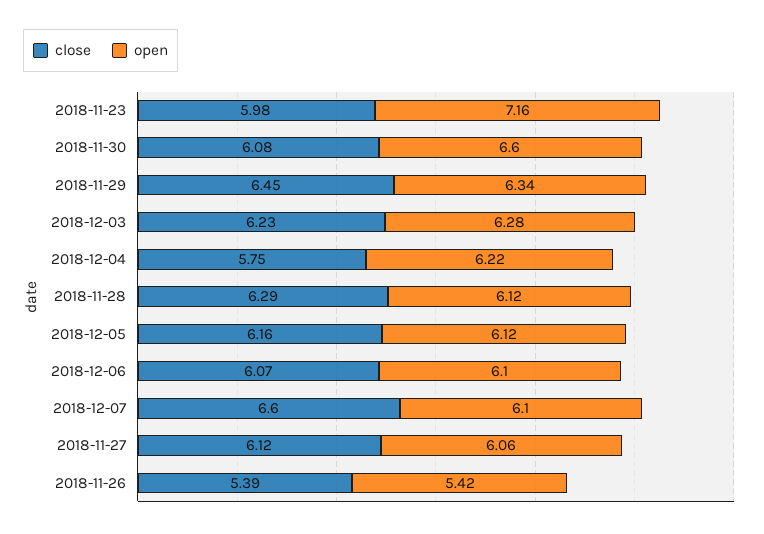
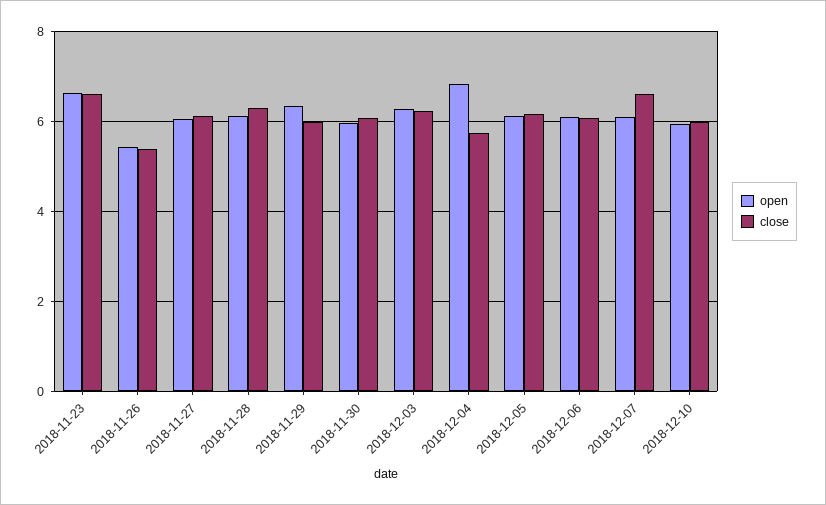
close, 2018-11-23: 5.98 -> 6.6
open, 2018-11-23: 7.16 -> 6.6
open, 2018-11-30: 6.6 -> 6
close, 2018-11-29: 6.45 -> 6
open, 2018-12-04: 6.22 -> 6.8
open, 2018-12-10: none -> 6
close, 2018-12-10: none -> 6

